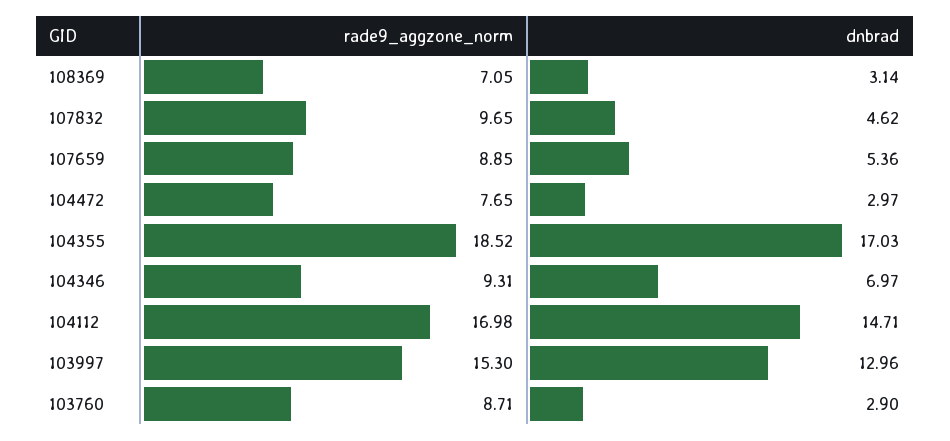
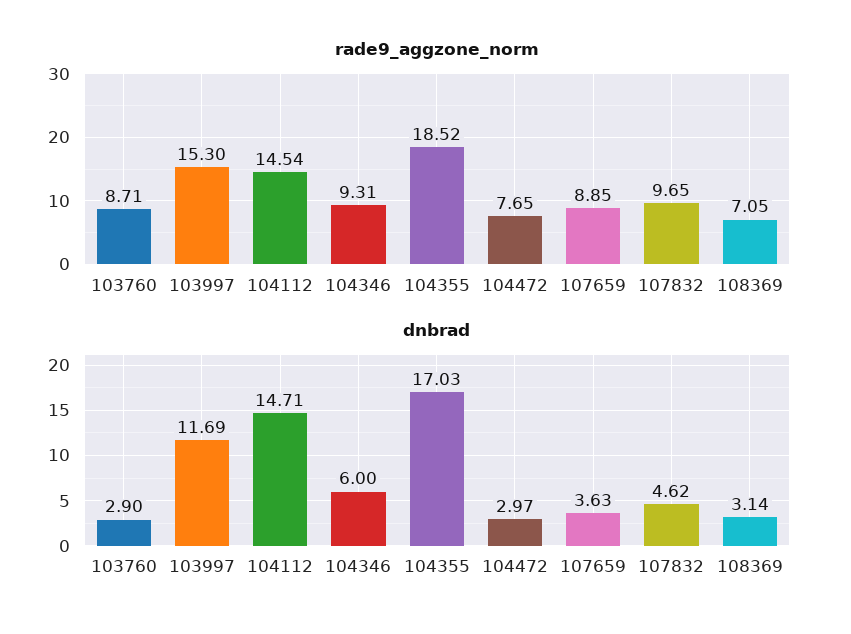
dnbrad, 107659: 5.36 -> 3.63
dnbrad, 104346: 6.97 -> 6
rade9_aggzone_norm, 104112: 16.98 -> 14.54
dnbrad, 103997: 12.96 -> 11.69

